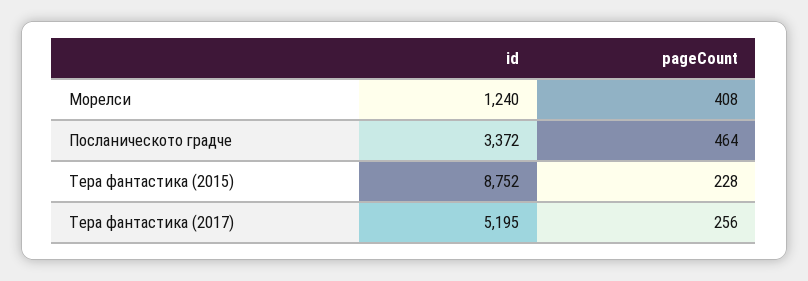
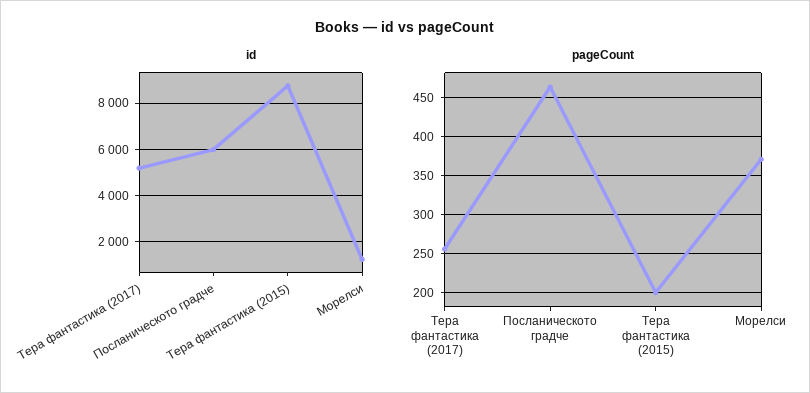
pageCount, Морелси: 408 -> 370
id, Посланическото градче: 3372 -> 6000
pageCount, Тера фантастика (2015): 228 -> 200

